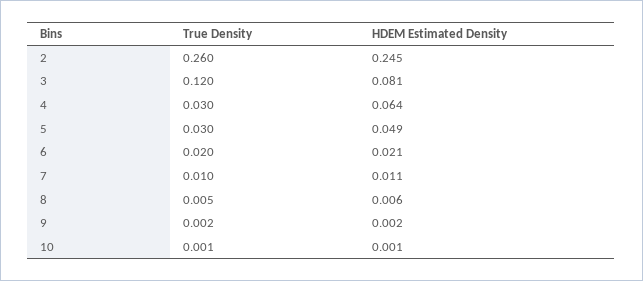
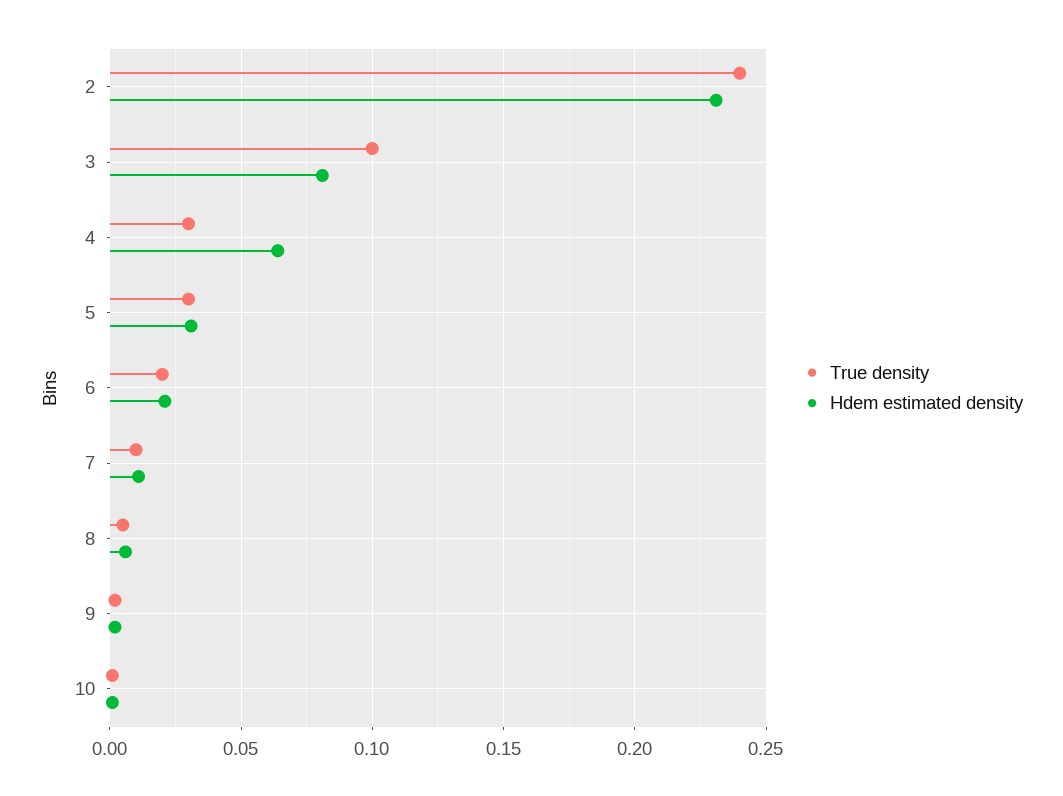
True Density, 2: 0.26 -> 0.24
HDEM Estimated Density, 2: 0.245 -> 0.23
True Density, 3: 0.12 -> 0.1
HDEM Estimated Density, 5: 0.049 -> 0.03

